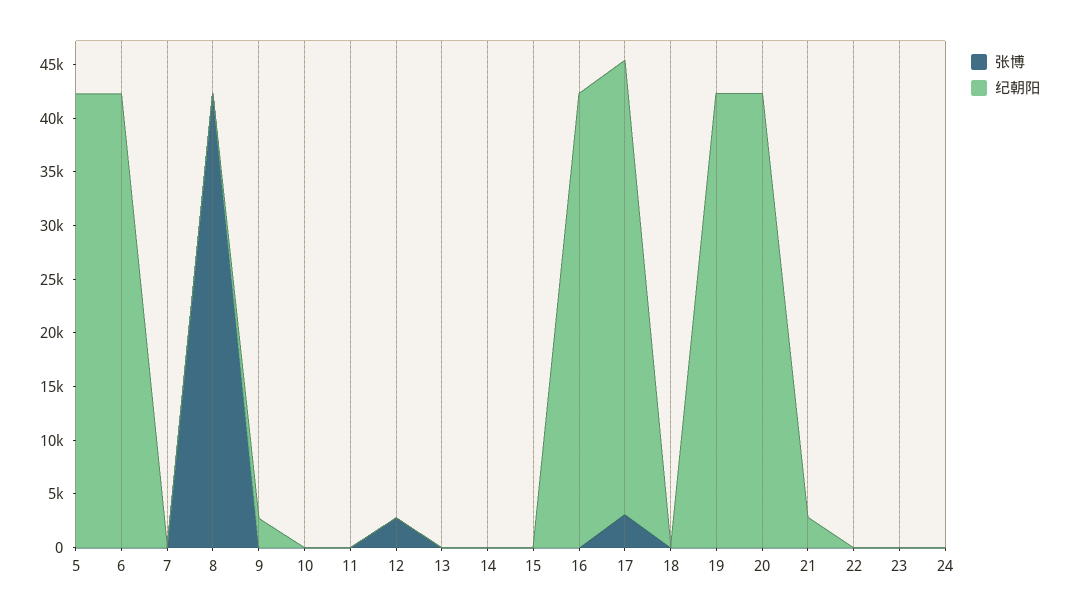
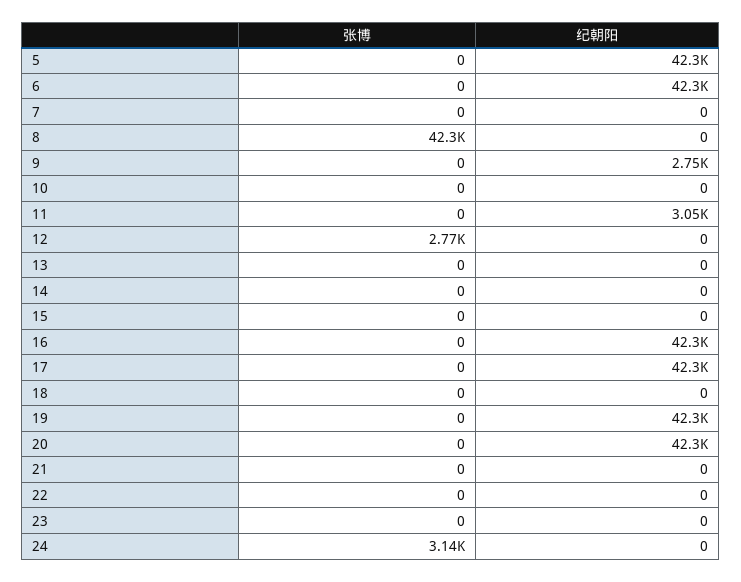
纪朝阳, 11: 0 -> 3050
张博, 17: 3000 -> 0
纪朝阳, 21: 3000 -> 0
张博, 24: 0 -> 3140

